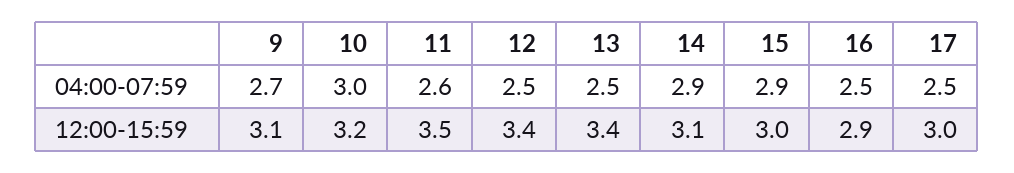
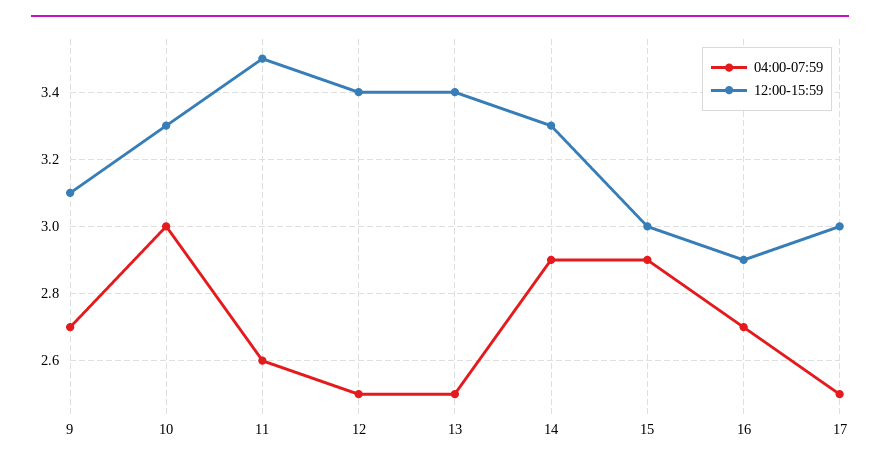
04:00-07:59, 16: 2.5 -> 2.7
12:00-15:59, 10: 3.2 -> 3.3
12:00-15:59, 14: 3.1 -> 3.3

